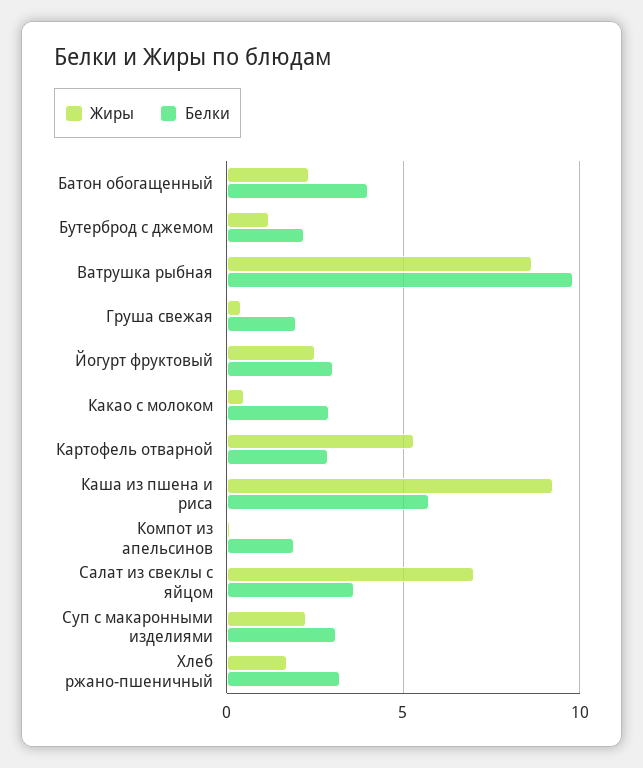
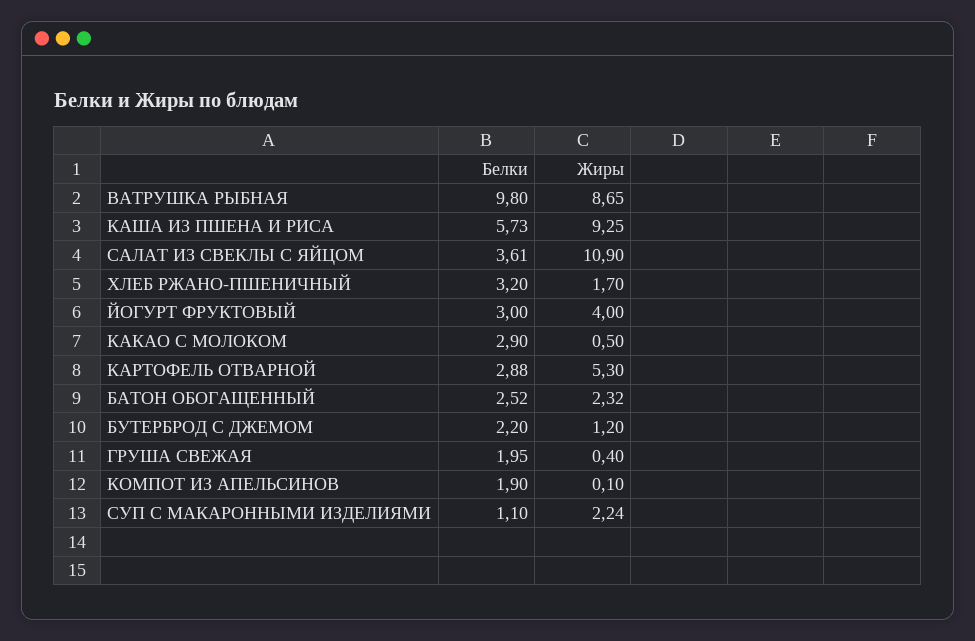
Белки, Батон обогащенный: 4 -> 2.52
Жиры, Йогурт фруктовый: 2.5 -> 4
Жиры, Салат из свеклы с яйцом: 7 -> 10.9
Белки, Суп с макаронными изделиями: 3 -> 1.1

